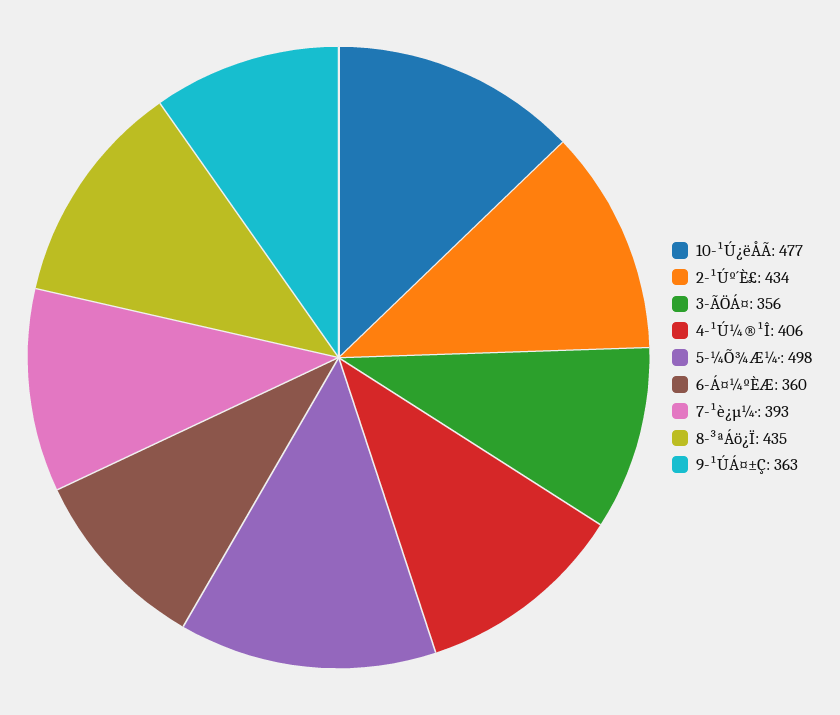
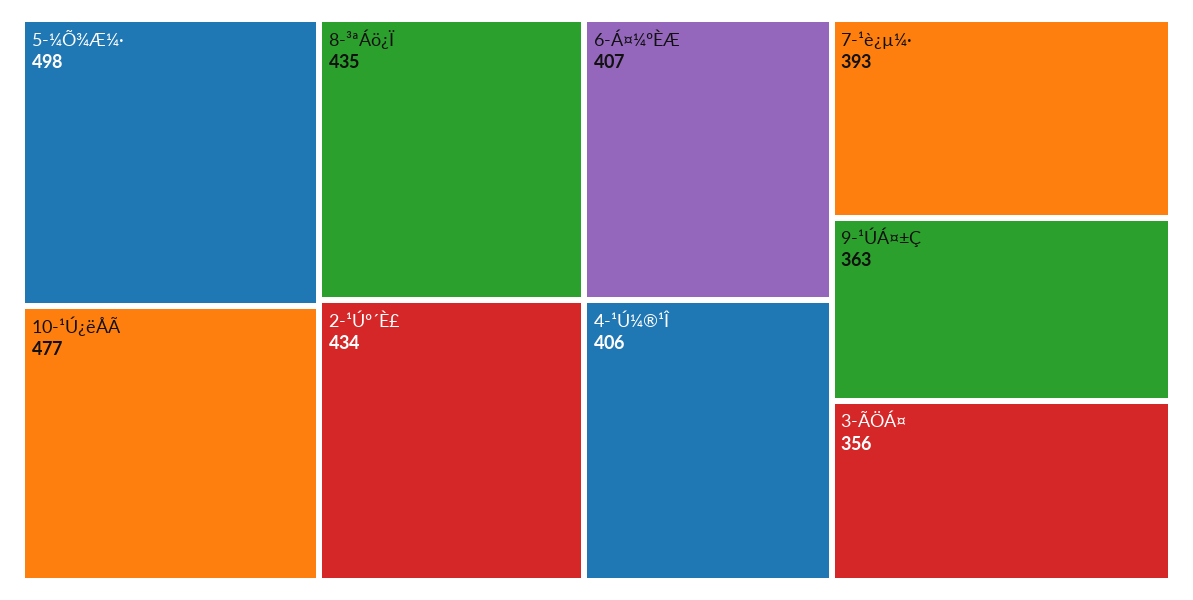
6-Á¤¼ºÈÆ: 360 -> 407

